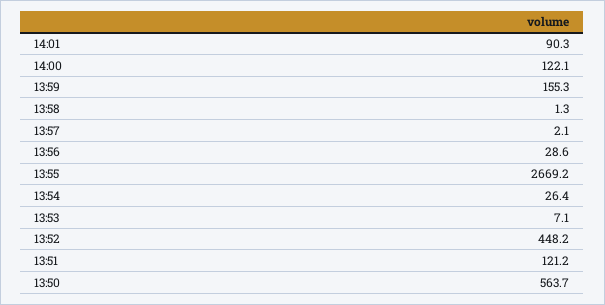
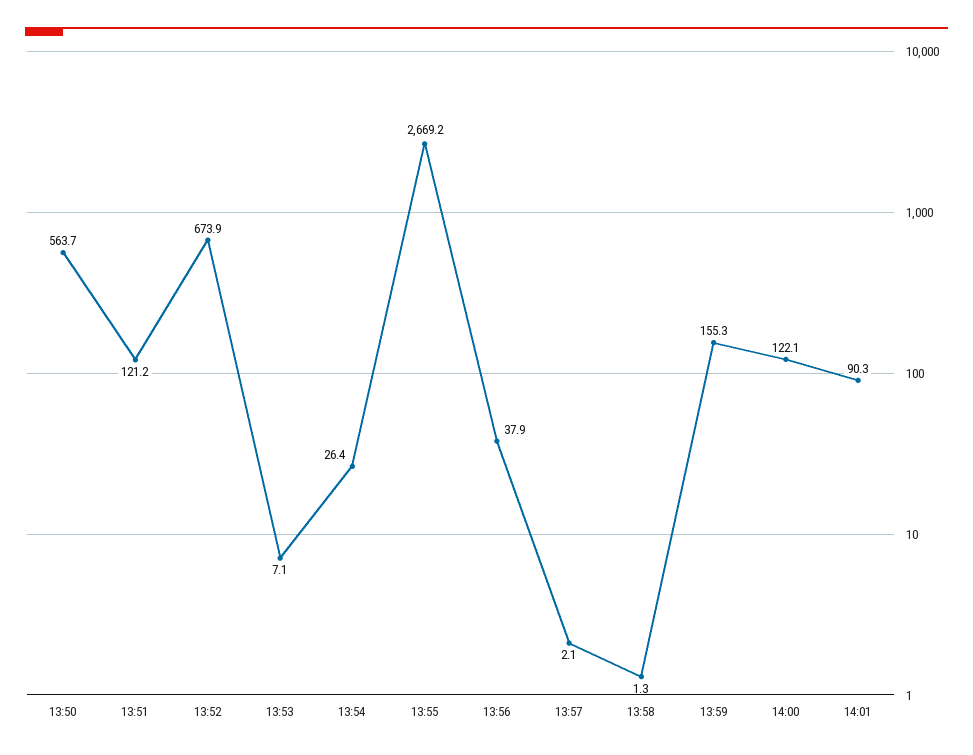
13:56: 28.6 -> 37.9
13:52: 448.2 -> 673.9

